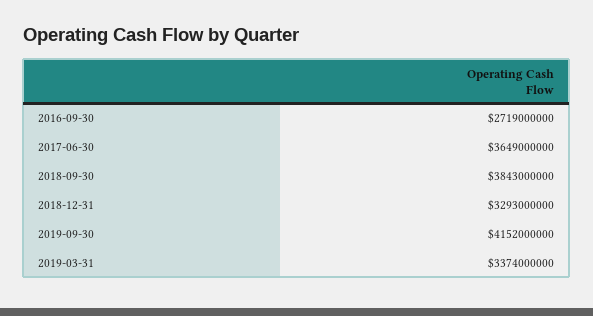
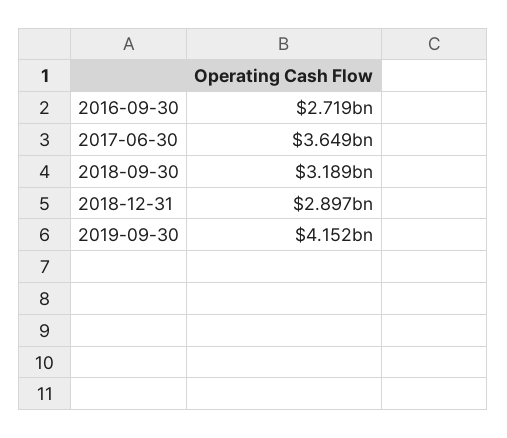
2018-09-30: 3843000000 -> 3189000000
2018-12-31: 3293000000 -> 2897000000
2019-03-31: 3374000000 -> none

